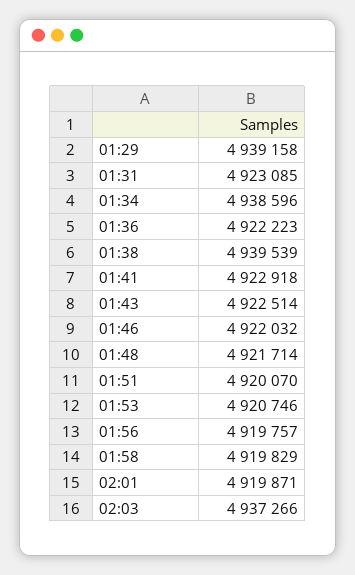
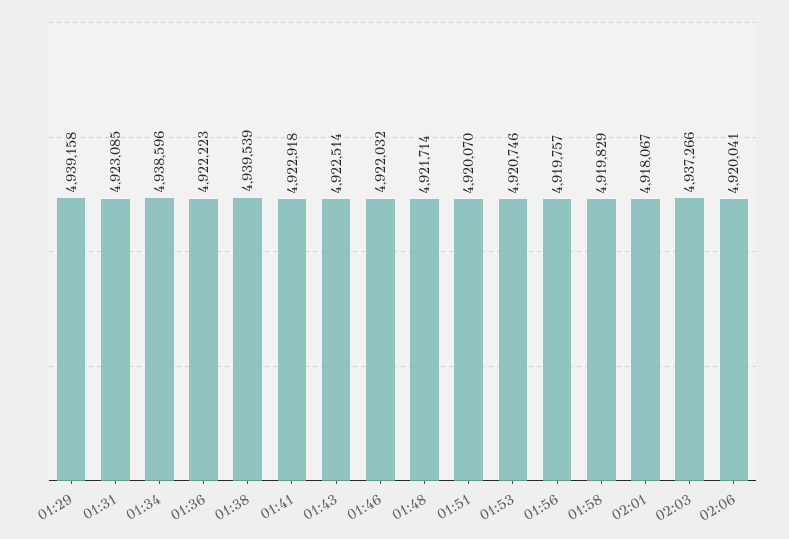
02:01: 4919871 -> 4918067
02:06: none -> 4920041

